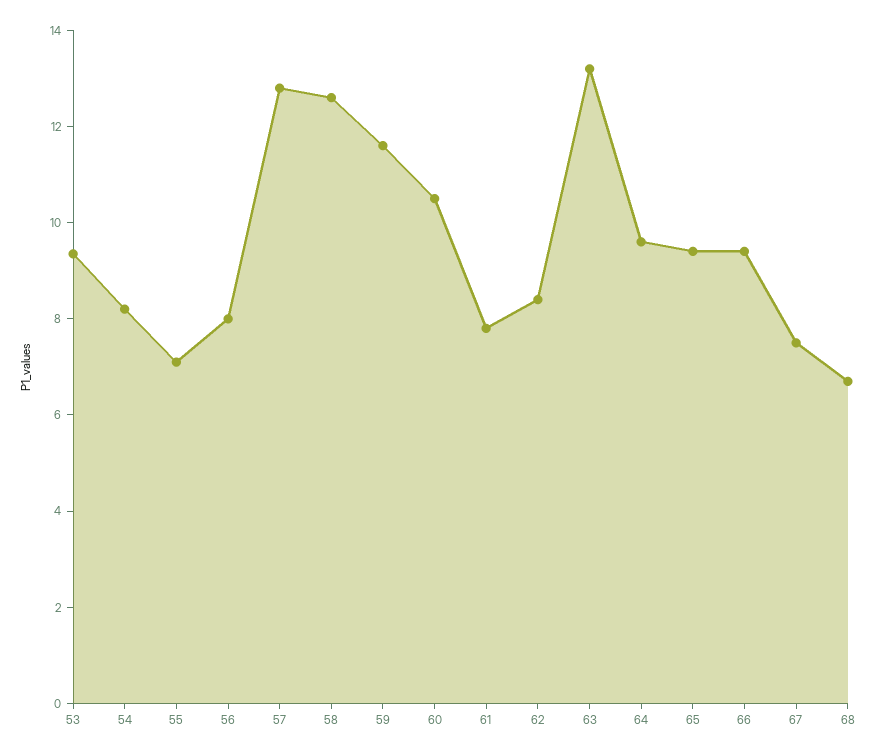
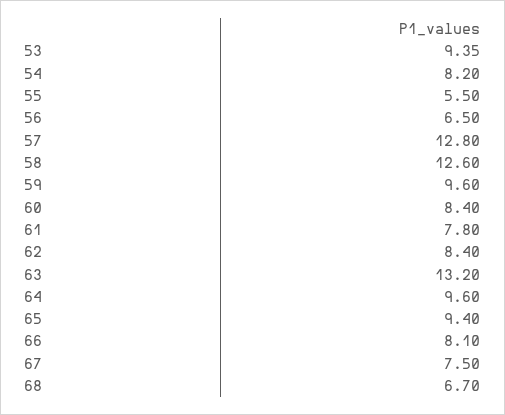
55: 7 -> 5.5
56: 8 -> 6.5
59: 11.5 -> 9.6
60: 10.5 -> 8.4
66: 9.5 -> 8.1

